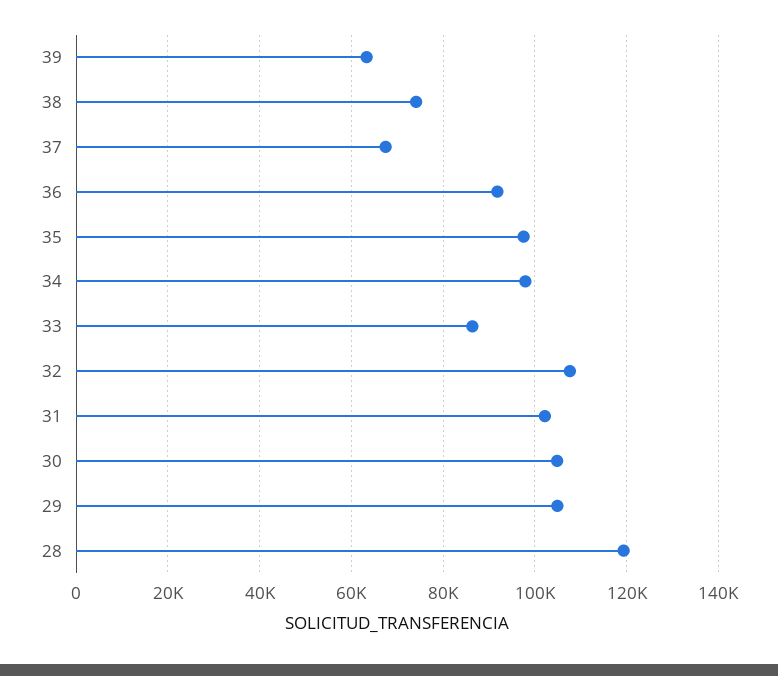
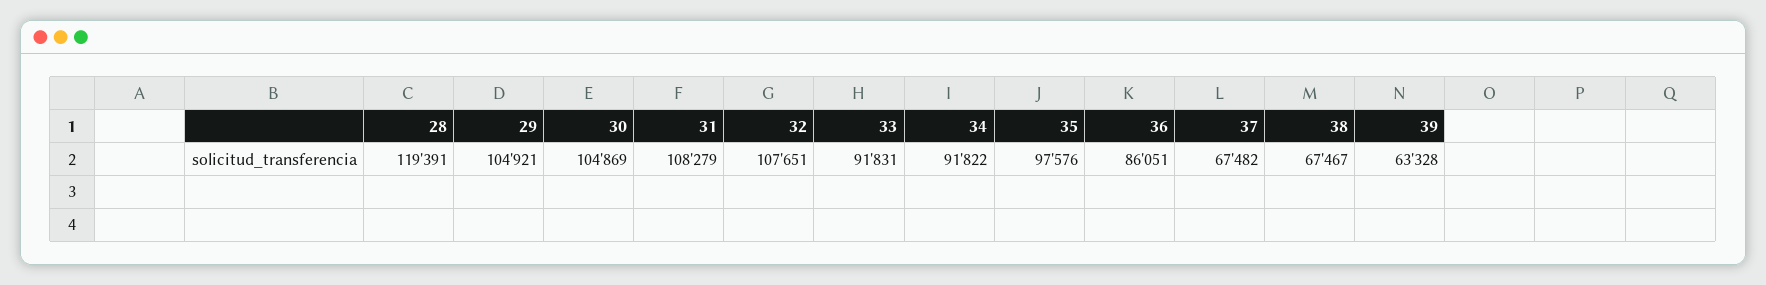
38: 74000 -> 67467
36: 92000 -> 86051
34: 98000 -> 91822
33: 86000 -> 91831
31: 102000 -> 108279

